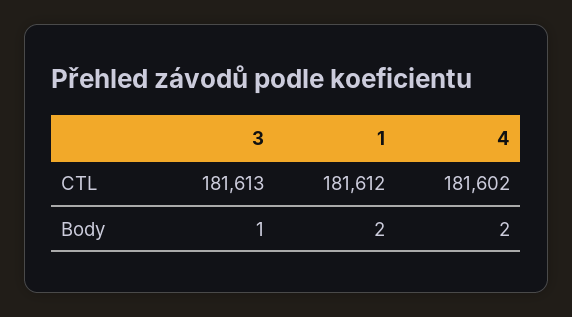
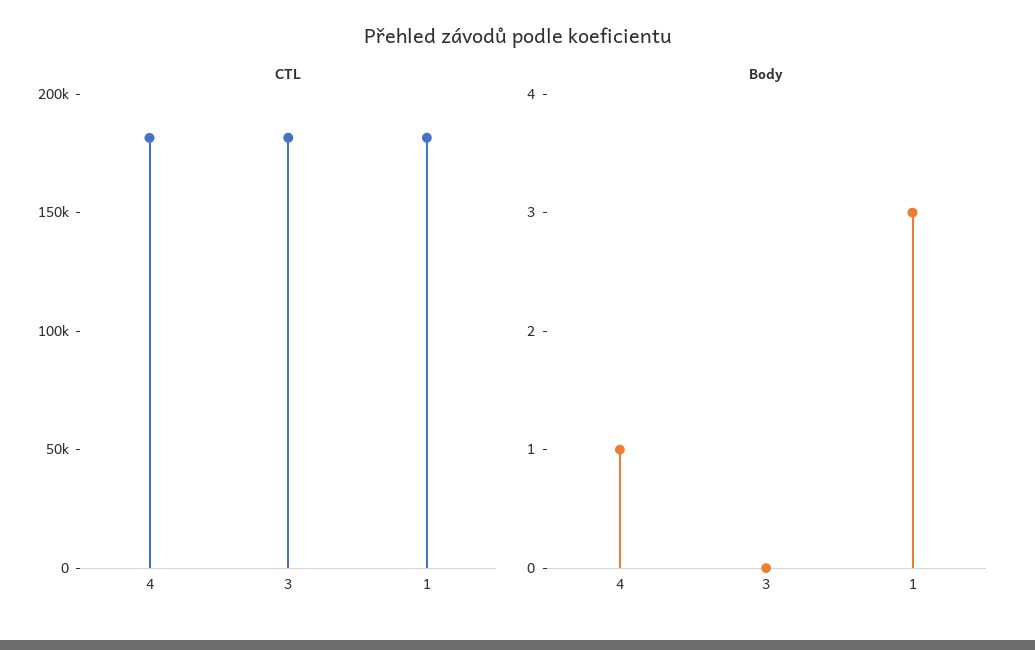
Body, 3: 1 -> 0
Body, 1: 2 -> 3
Body, 4: 2 -> 1

